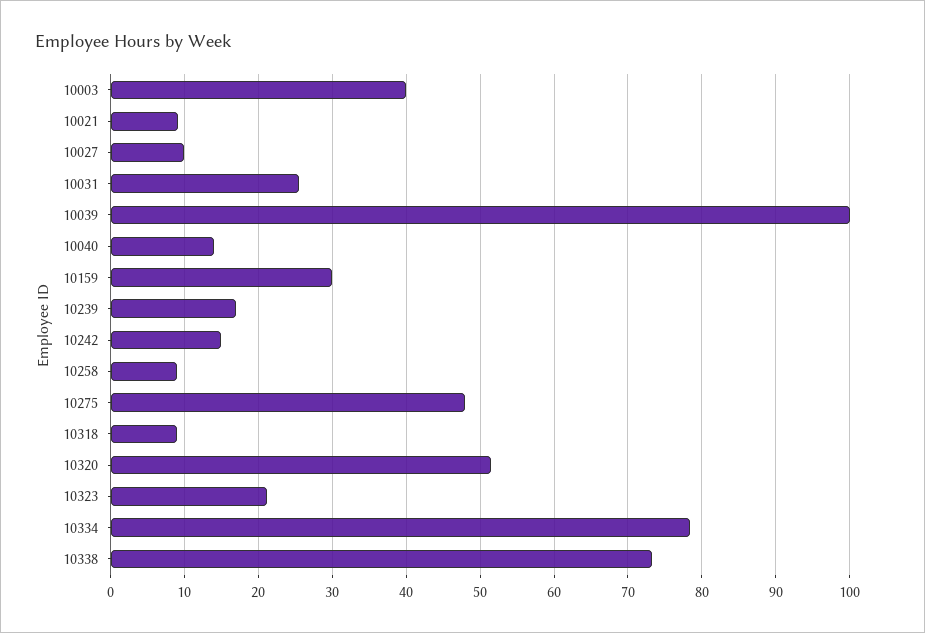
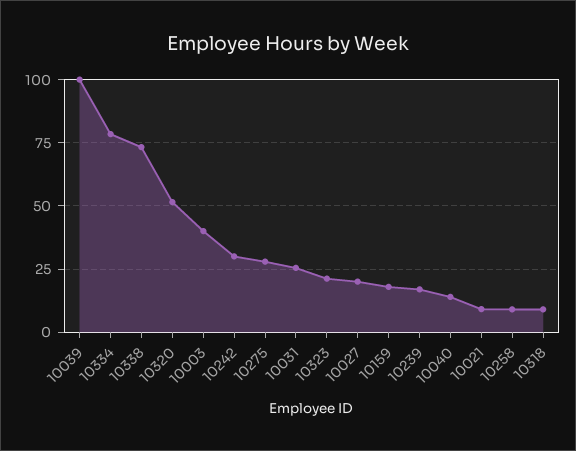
10027: 10 -> 20
10159: 30 -> 17.5
10242: 15 -> 30
10275: 48 -> 27.5

